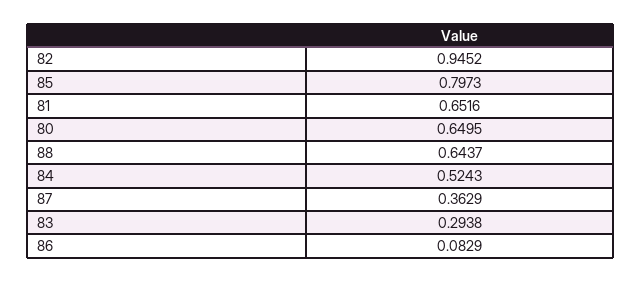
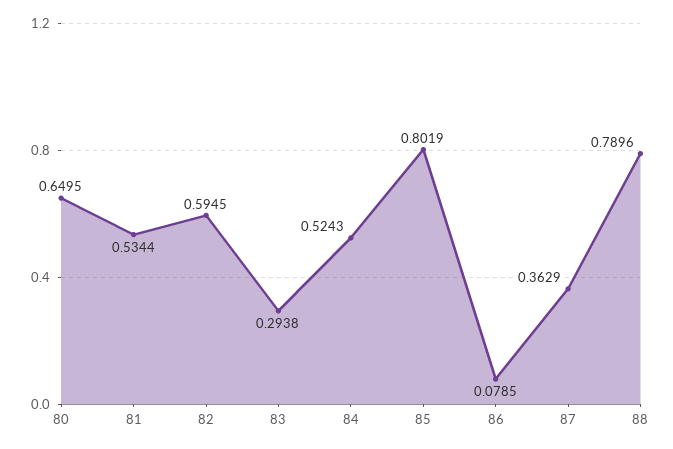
82: 0.9452 -> 0.5945
85: 0.7973 -> 0.8019
81: 0.6516 -> 0.5344
88: 0.6437 -> 0.7896
86: 0.0829 -> 0.0785

